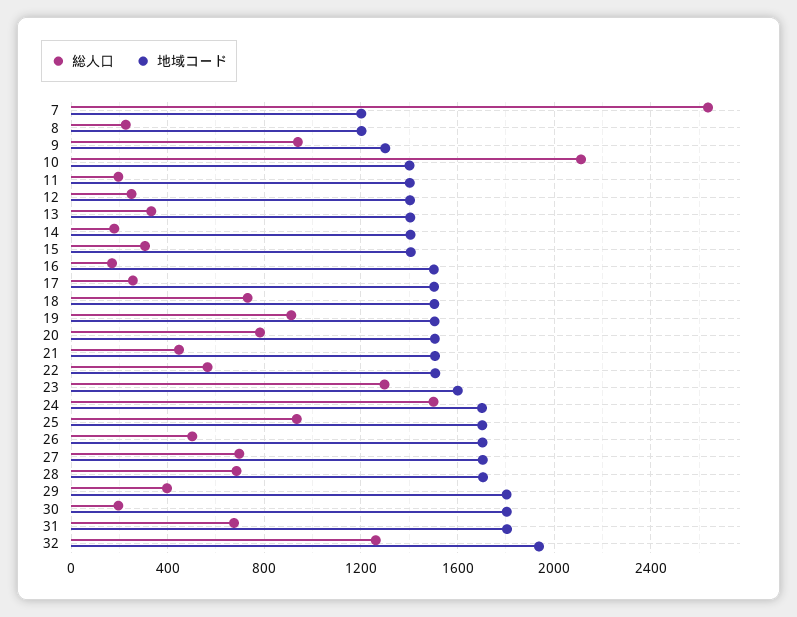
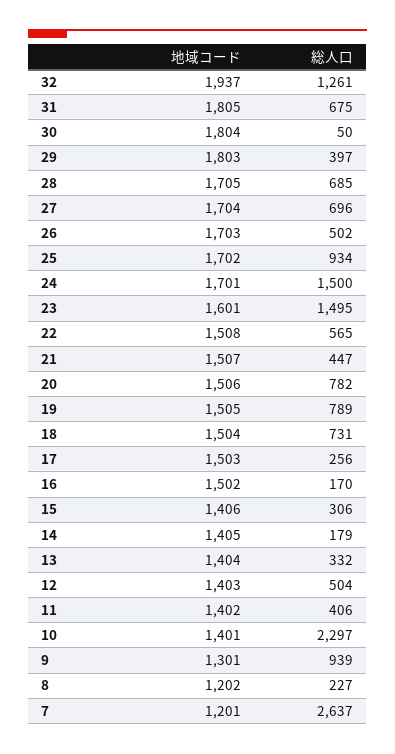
総人口, 10: 2100 -> 2297
総人口, 11: 200 -> 406
総人口, 12: 250 -> 504
総人口, 19: 900 -> 789
総人口, 23: 1300 -> 1495
総人口, 30: 200 -> 50

